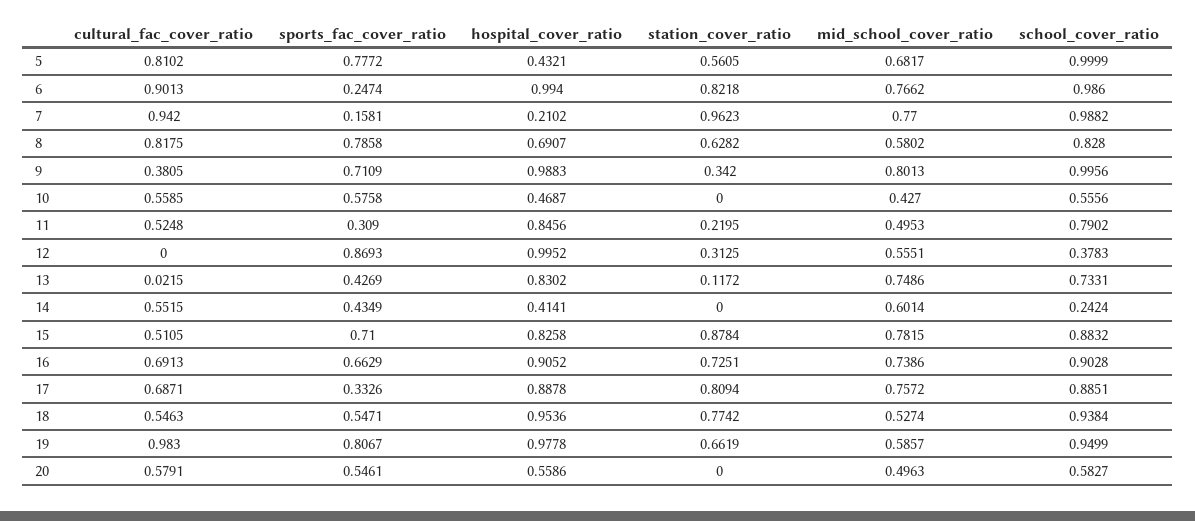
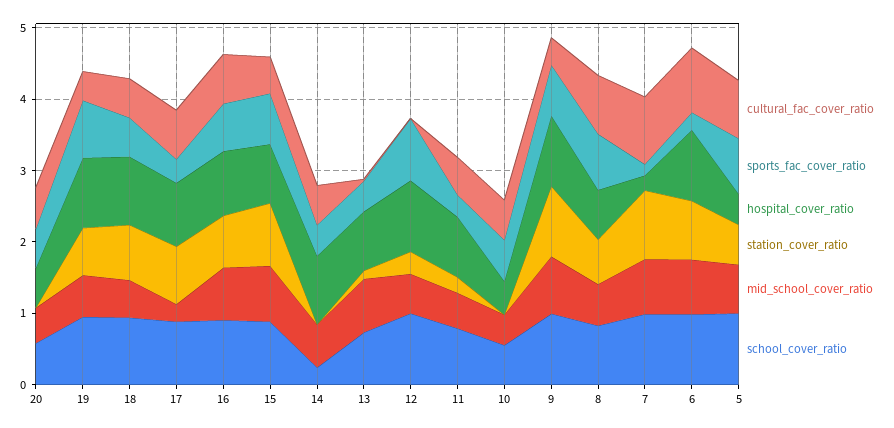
station_cover_ratio, 9: 0.342 -> 1
school_cover_ratio, 12: 0.3783 -> 1
hospital_cover_ratio, 14: 0.4141 -> 1
mid_school_cover_ratio, 17: 0.7572 -> 0.2
cultural_fac_cover_ratio, 19: 0.983 -> 0.4

